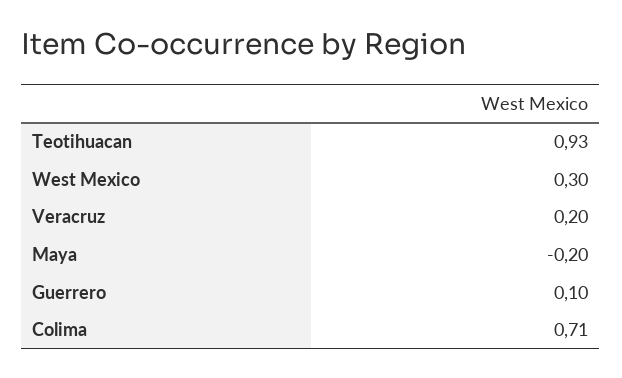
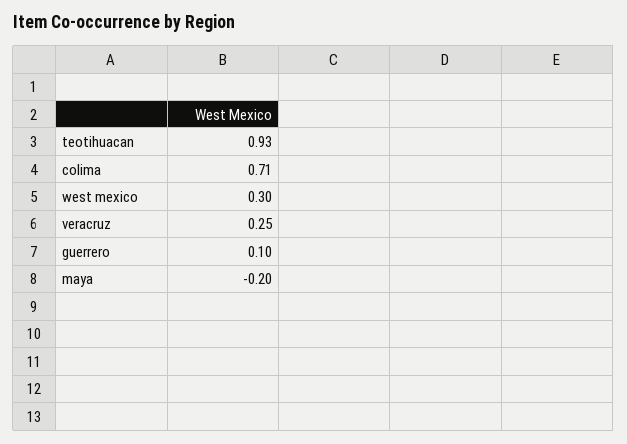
Veracruz: 0.2 -> 0.25

